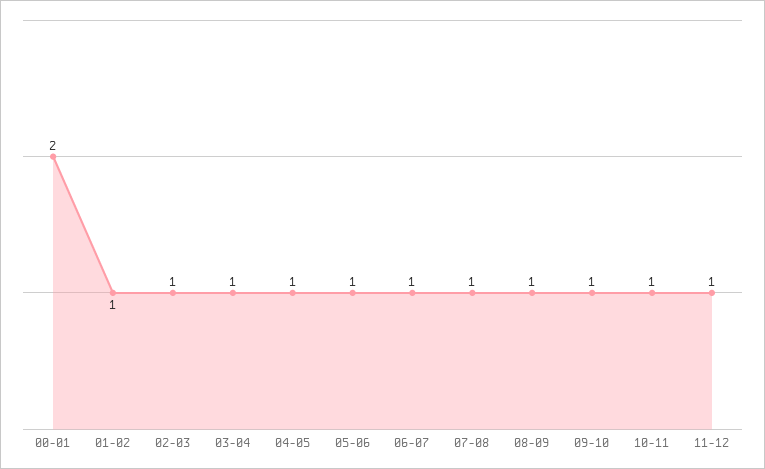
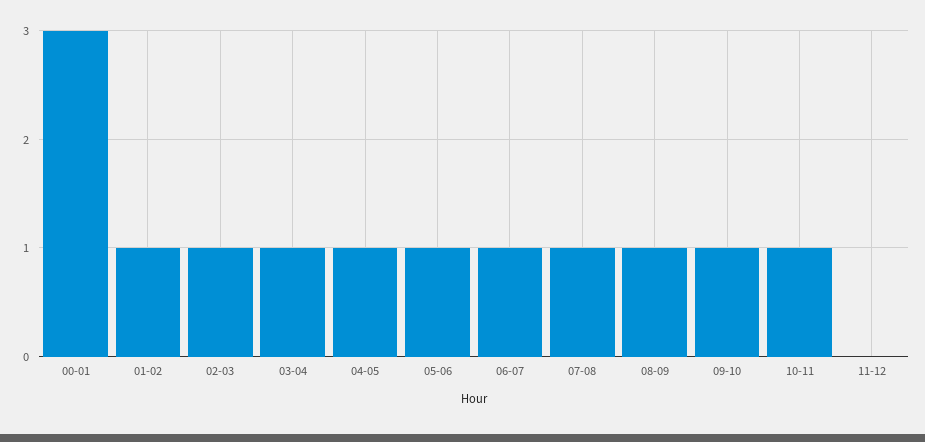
00-01: 2 -> 3
11-12: 1 -> 0

